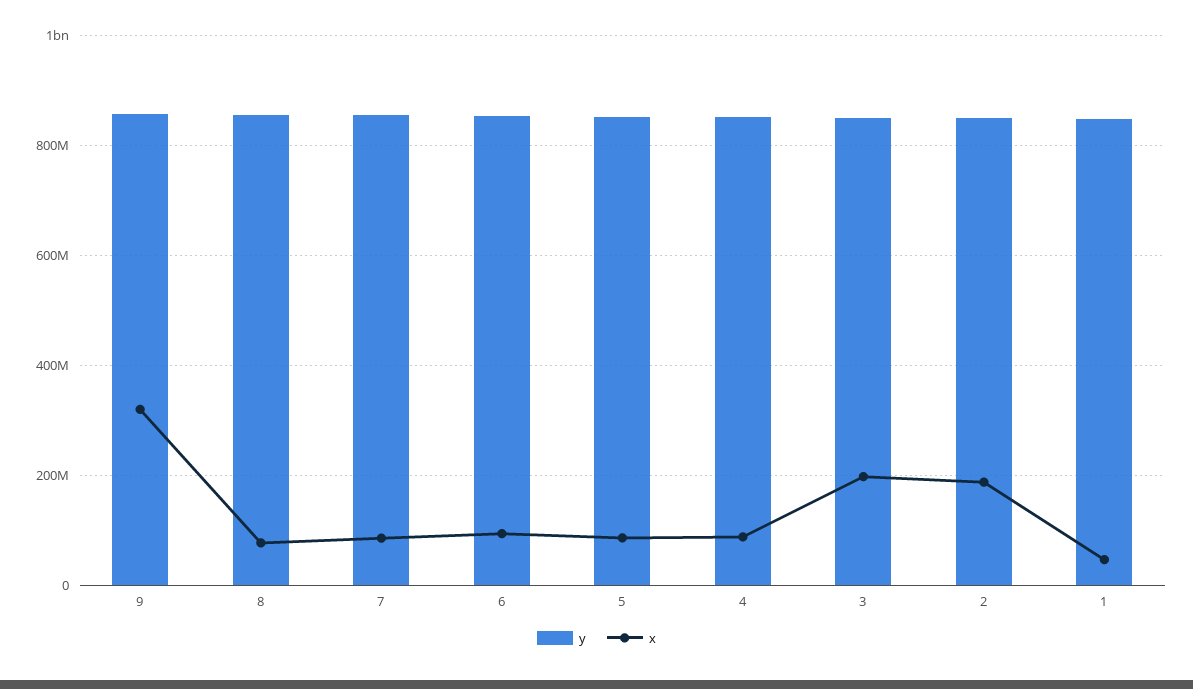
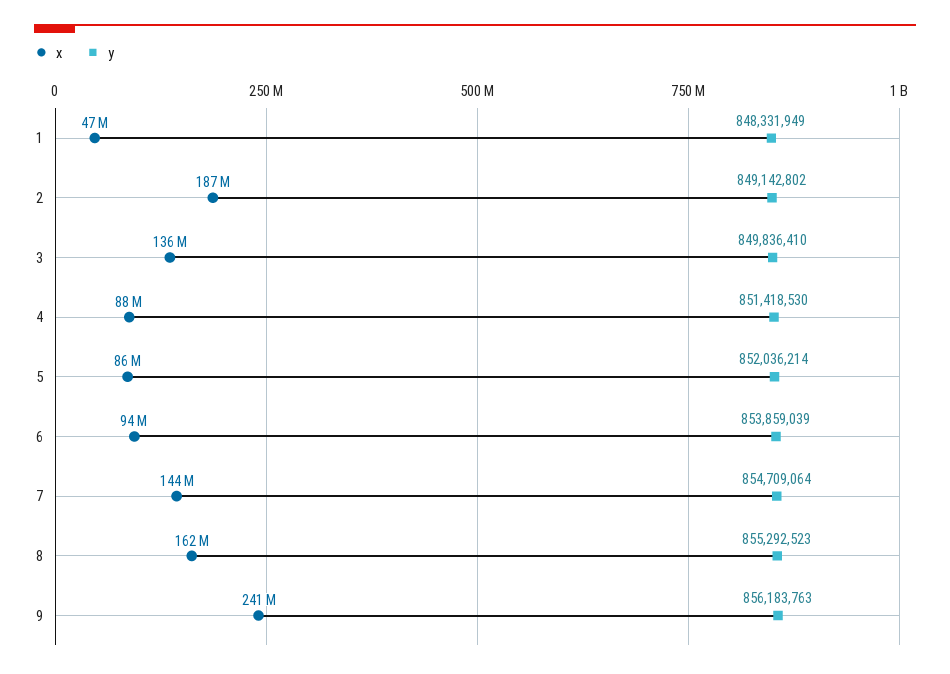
x, 9: 320000000 -> 241000000
x, 8: 80000000 -> 162000000
x, 7: 80000000 -> 144000000
x, 3: 200000000 -> 136000000

